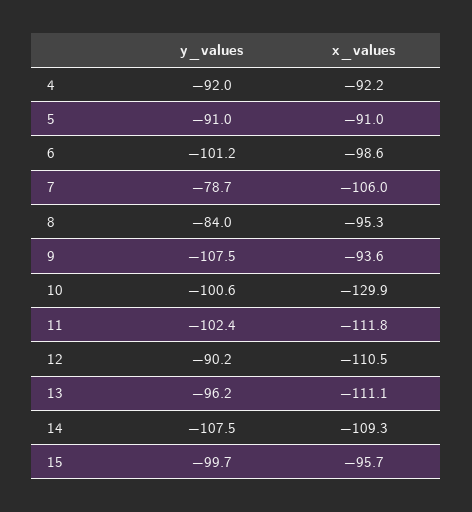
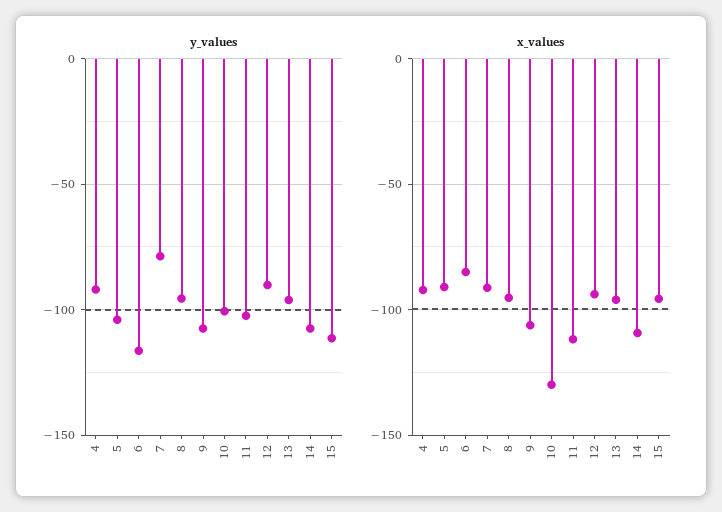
y_values, 5: -91 -> -105
y_values, 6: -101.2 -> -115
x_values, 6: -98.6 -> -85
x_values, 7: -106 -> -90
y_values, 8: -84 -> -95
x_values, 9: -93.6 -> -105
x_values, 12: -110.5 -> -95
x_values, 13: -111.1 -> -95
y_values, 15: -99.7 -> -110

